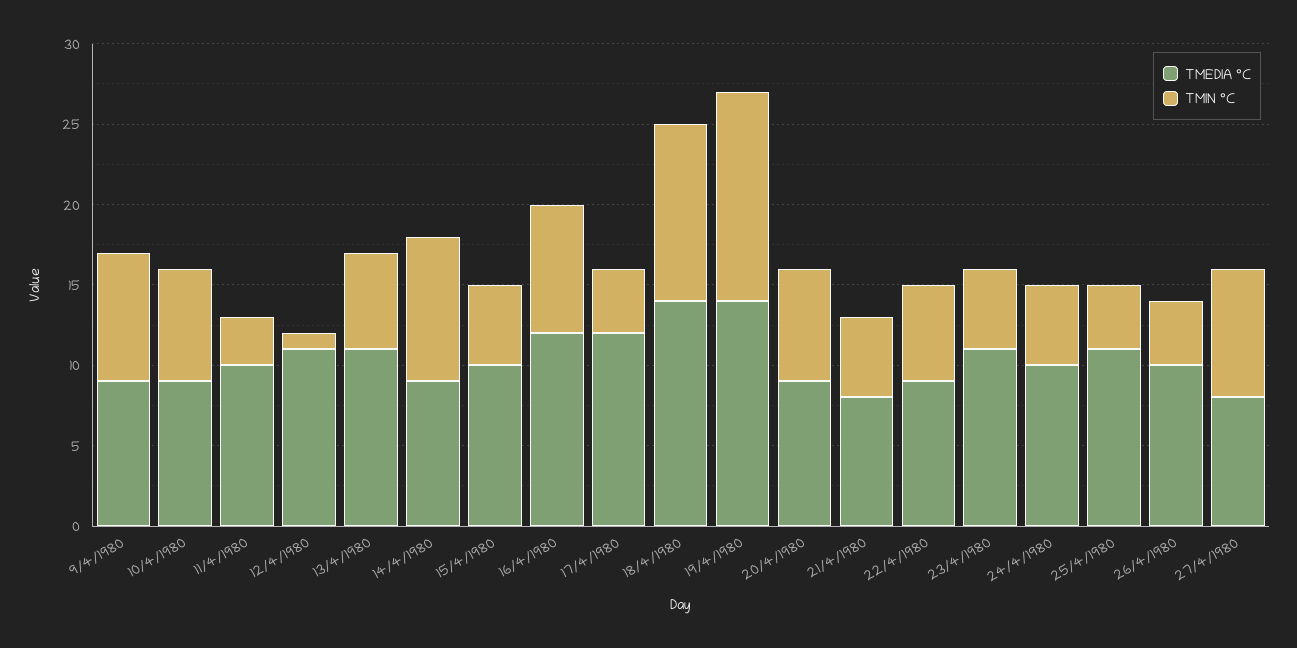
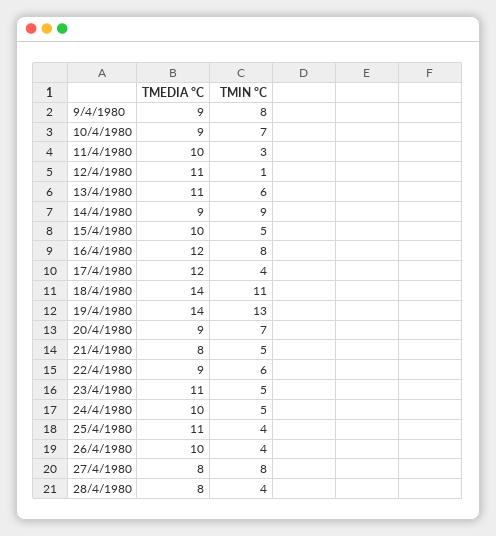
TMEDIA °C, 28/4/1980: none -> 8
TMIN °C, 28/4/1980: none -> 4

